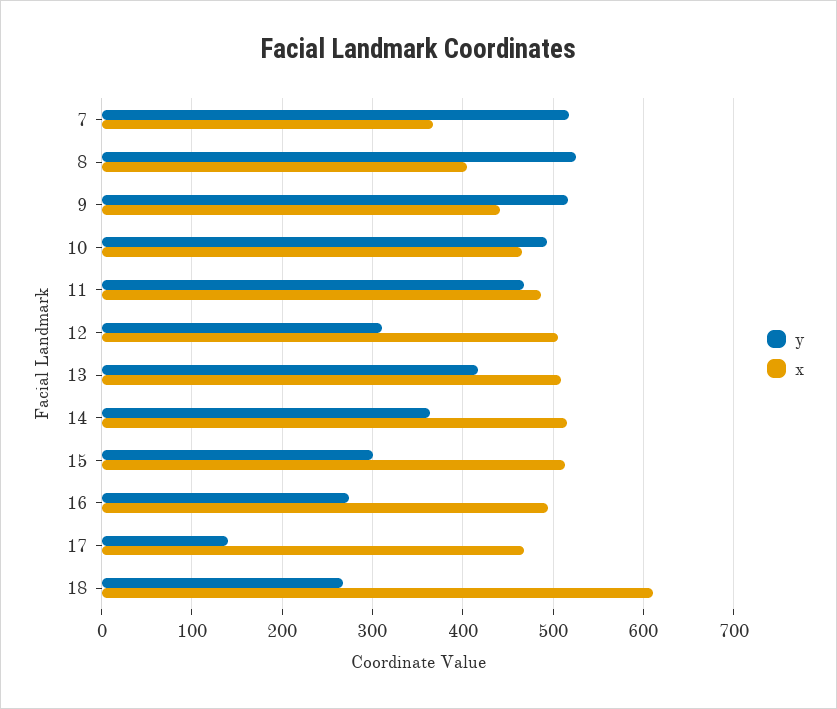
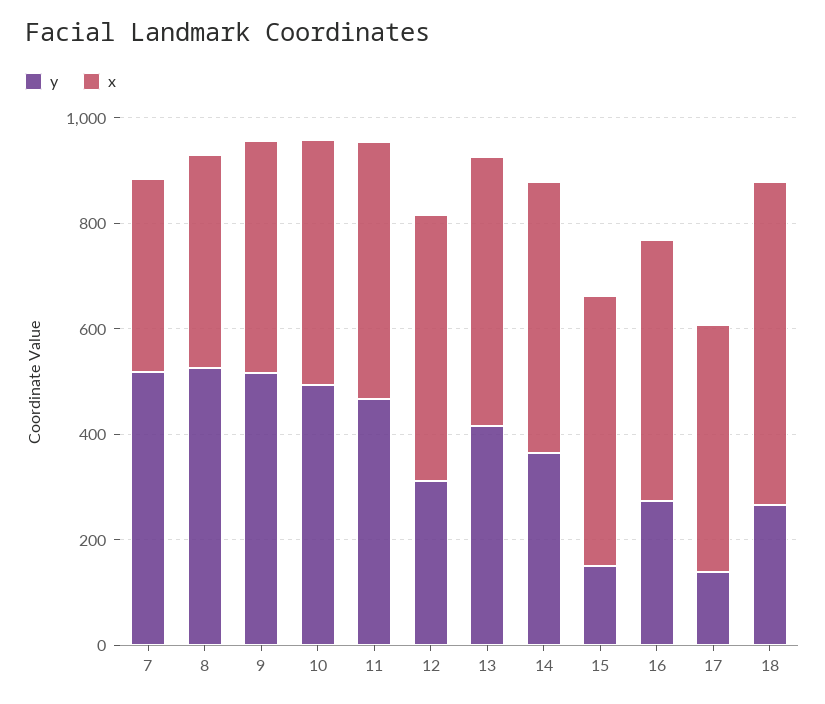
y, 15: 300 -> 150

